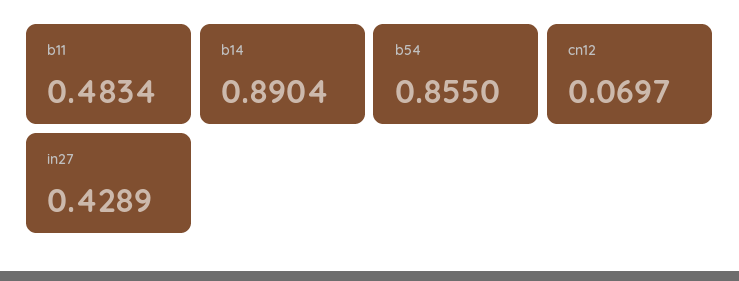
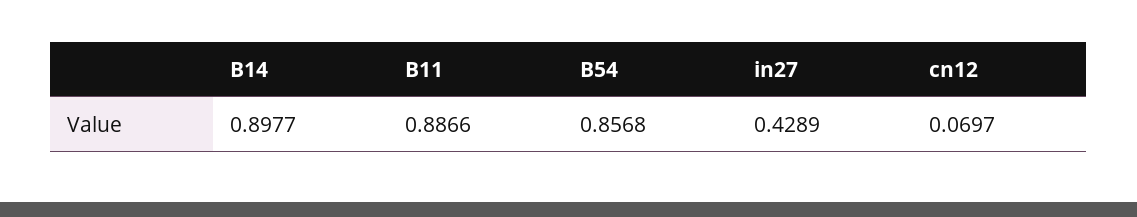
b11: 0.4834 -> 0.8866
b14: 0.8904 -> 0.8977
b54: 0.855 -> 0.8568

